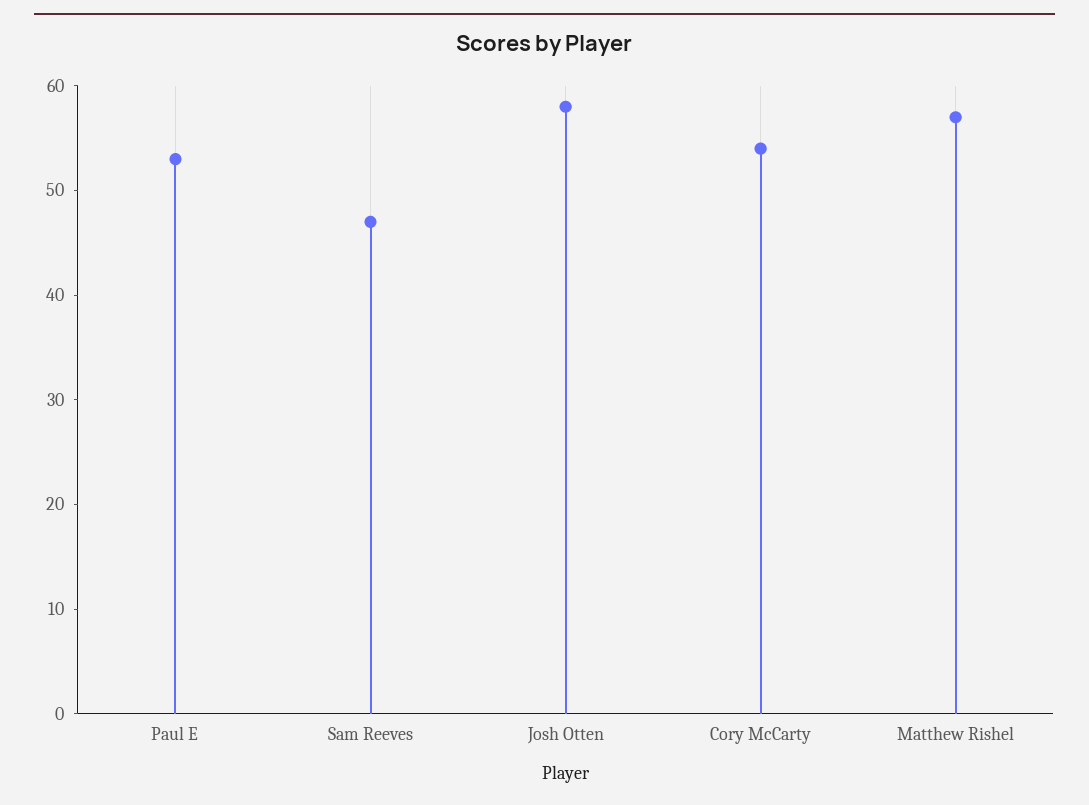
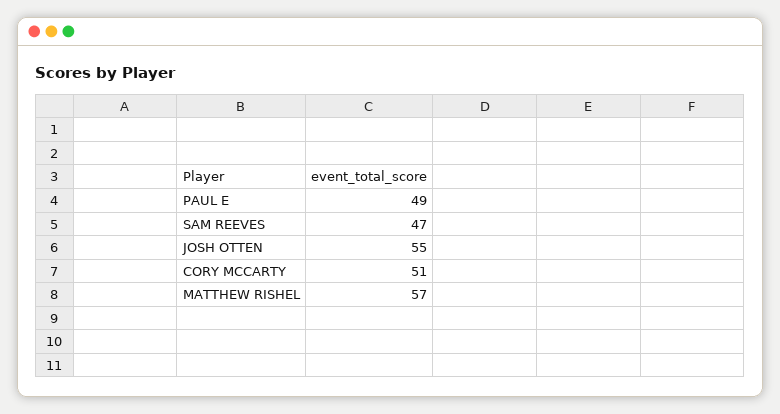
Paul E: 53 -> 49
Josh Otten: 58 -> 55
Cory McCarty: 54 -> 51

